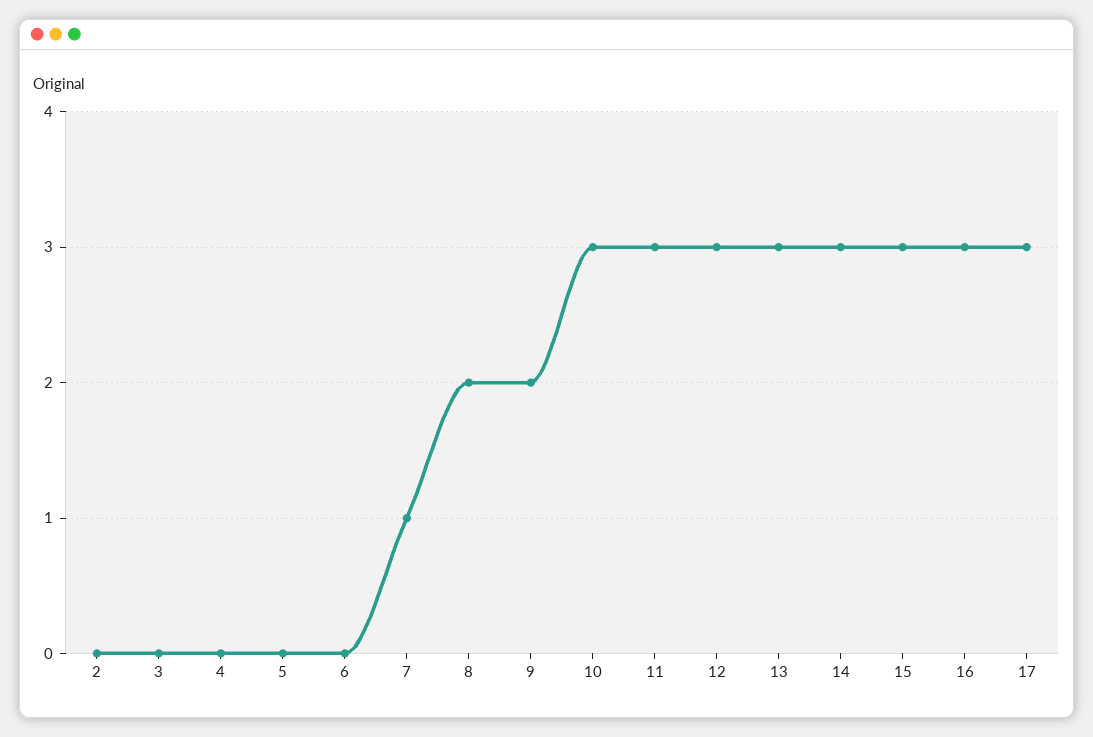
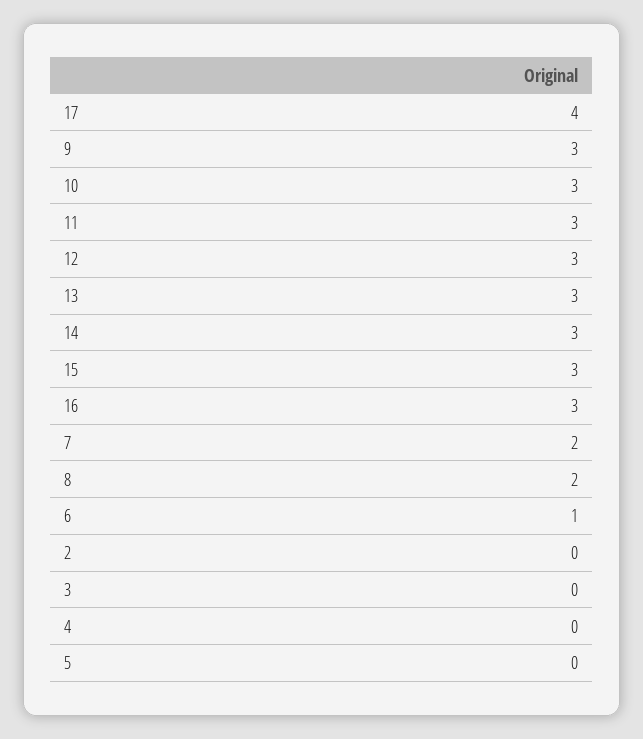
6: 0 -> 1
7: 1 -> 2
9: 2 -> 3
17: 3 -> 4

